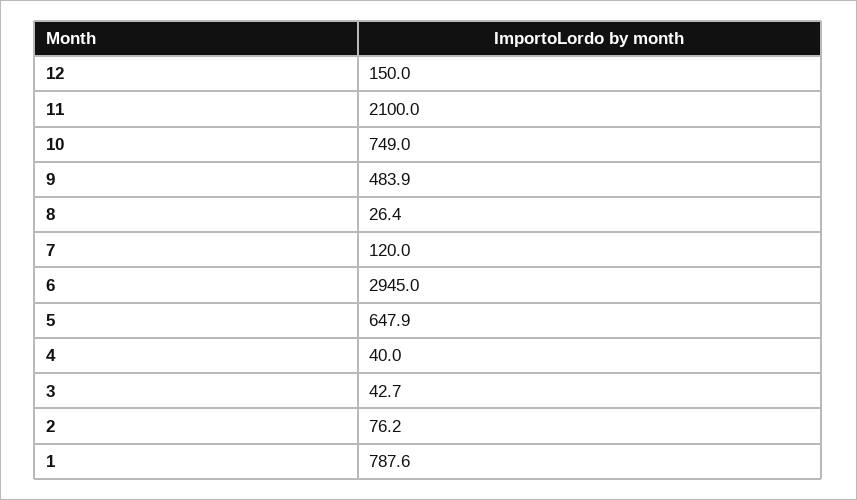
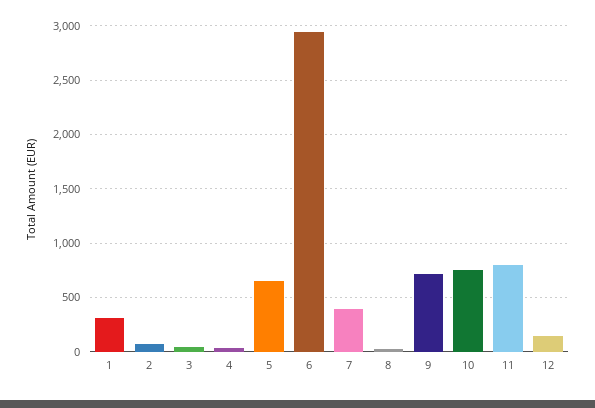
11: 2100 -> 800
9: 483.9 -> 700
7: 120 -> 400
1: 787.6 -> 300

